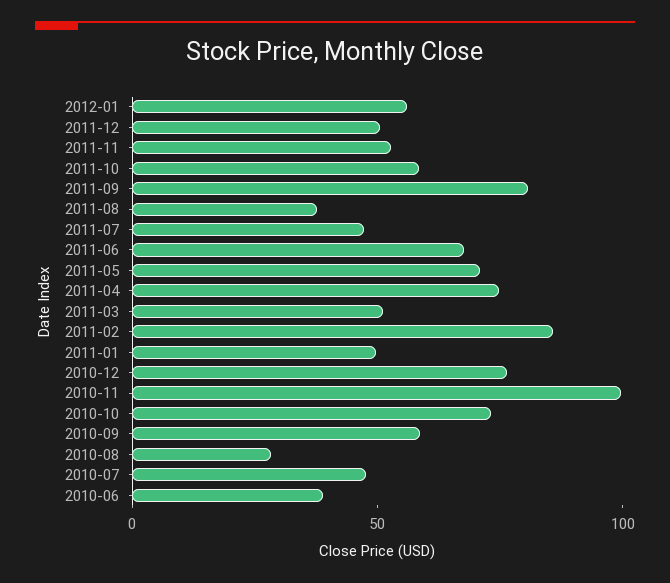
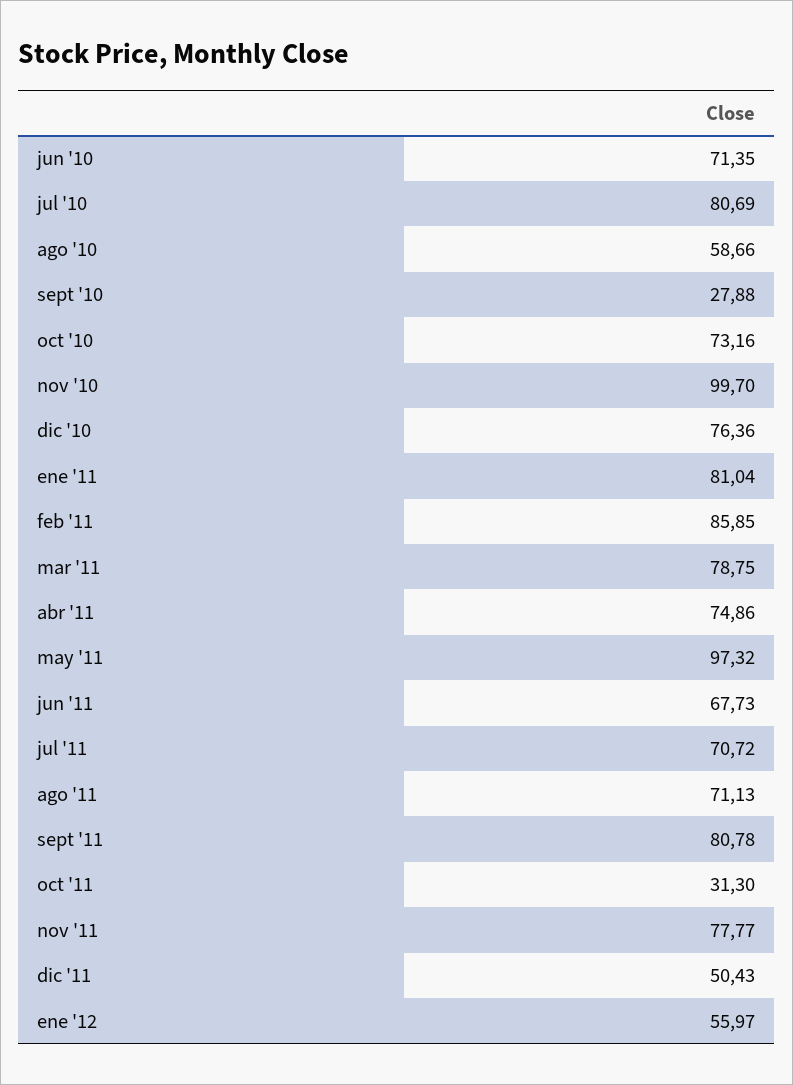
2011-11: 50 -> 77.77
2011-10: 60 -> 31.3
2011-08: 40 -> 71.13
2011-07: 50 -> 70.72
2011-05: 70 -> 97.32
2011-03: 50 -> 78.75
2011-01: 50 -> 81.04
2010-09: 60 -> 27.88
2010-08: 30 -> 58.66
2010-07: 50 -> 80.69
2010-06: 40 -> 71.35

